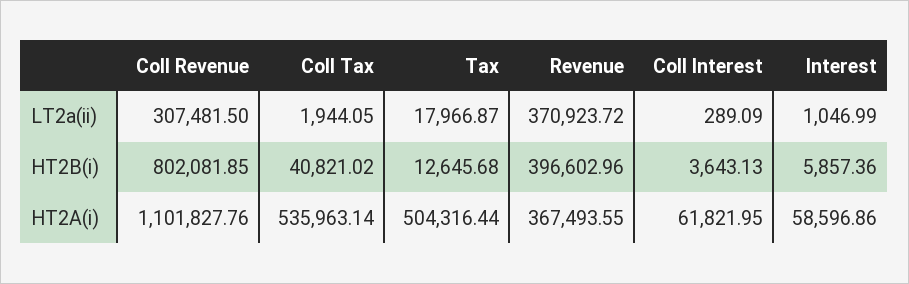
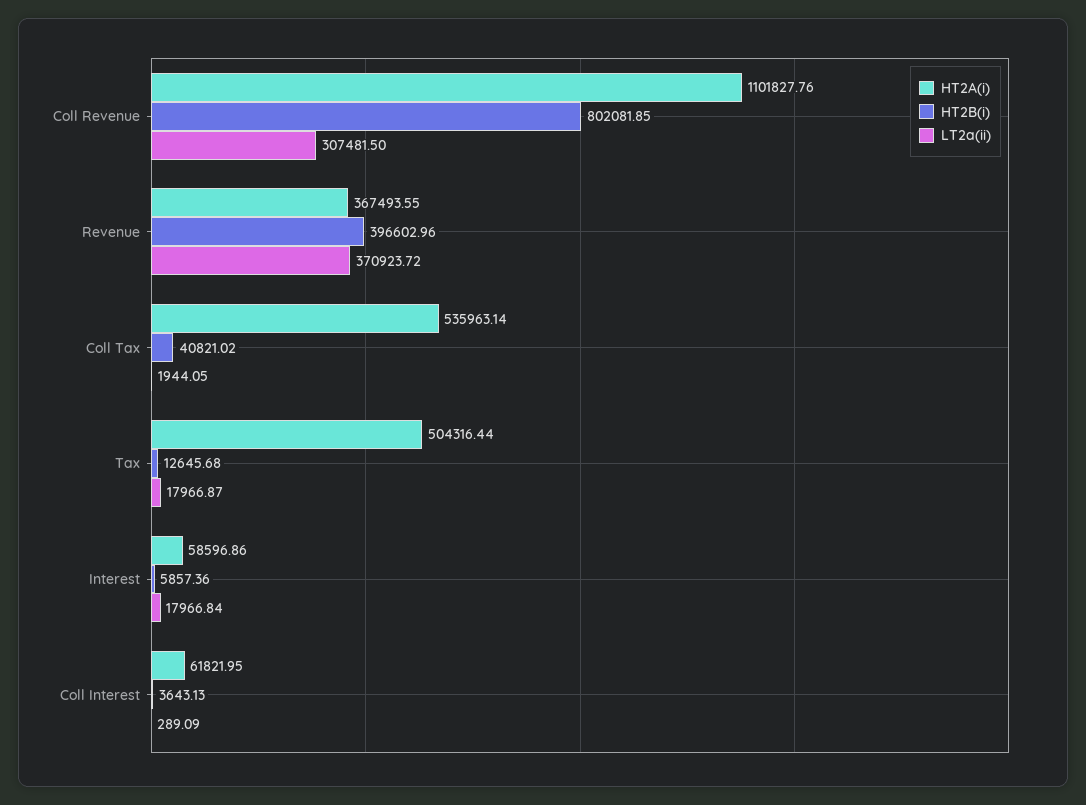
LT2a(ii), Interest: 1046.99 -> 17966.84

